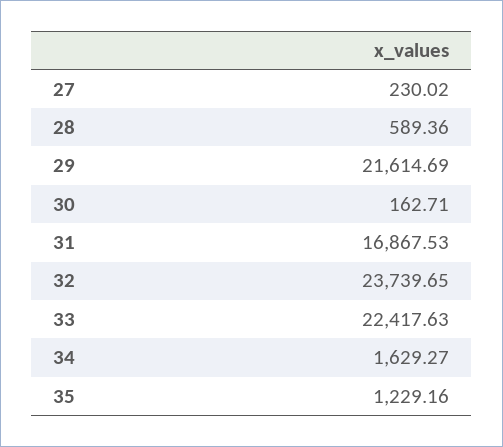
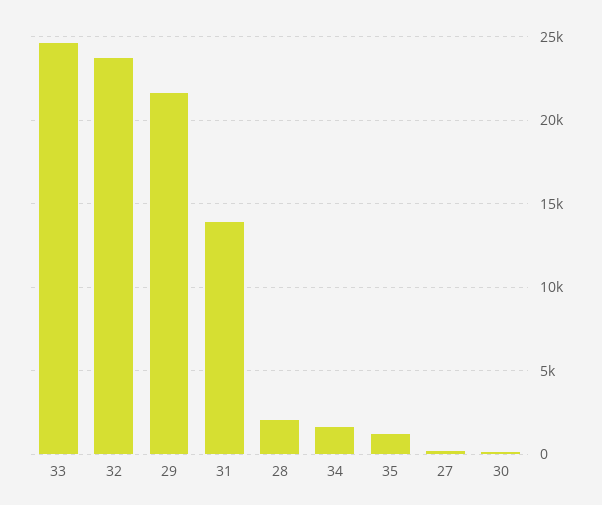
28: 589.36 -> 2000
31: 16867.53 -> 14000
33: 22417.63 -> 24500

